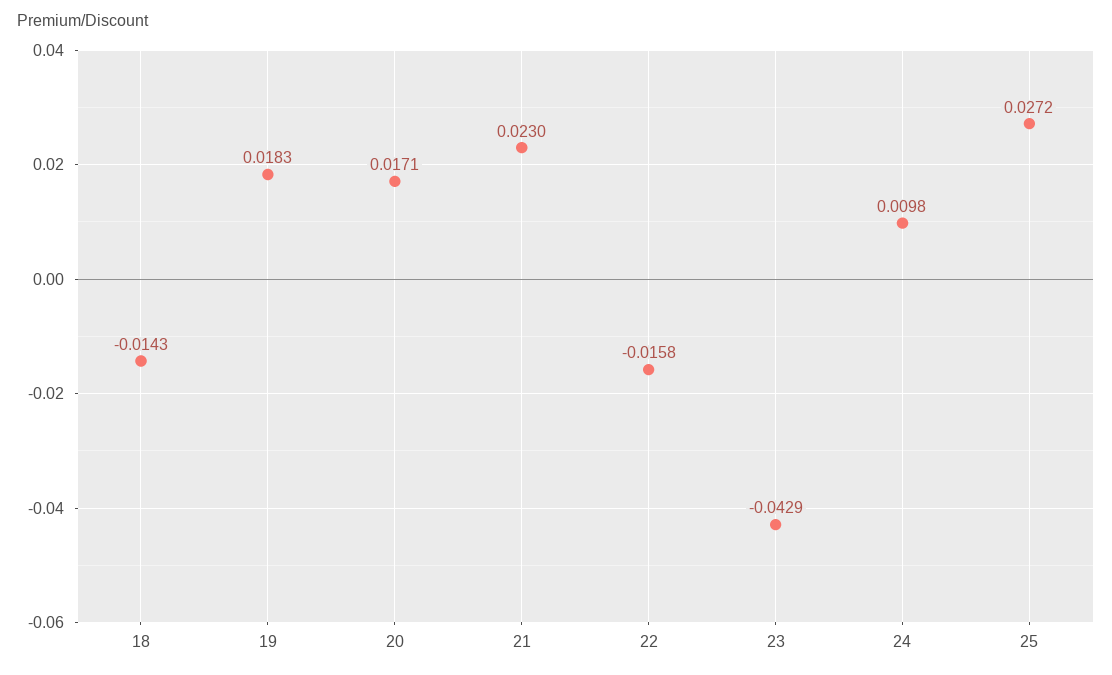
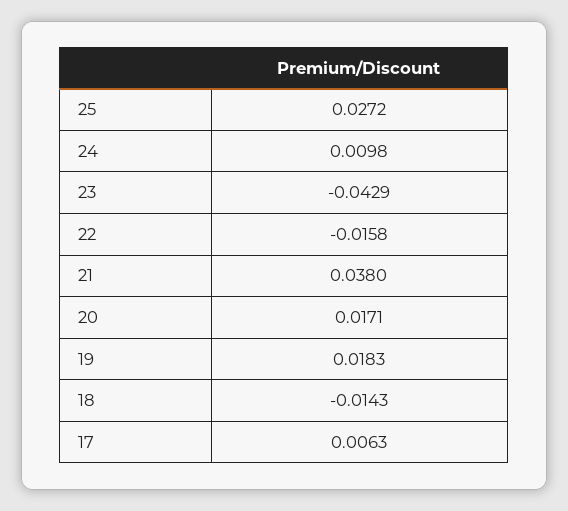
21: 0.023 -> 0.038
17: none -> 0.0063

